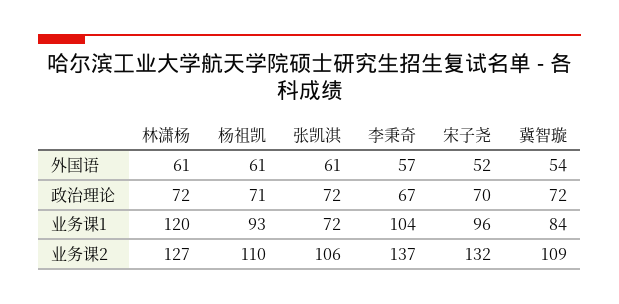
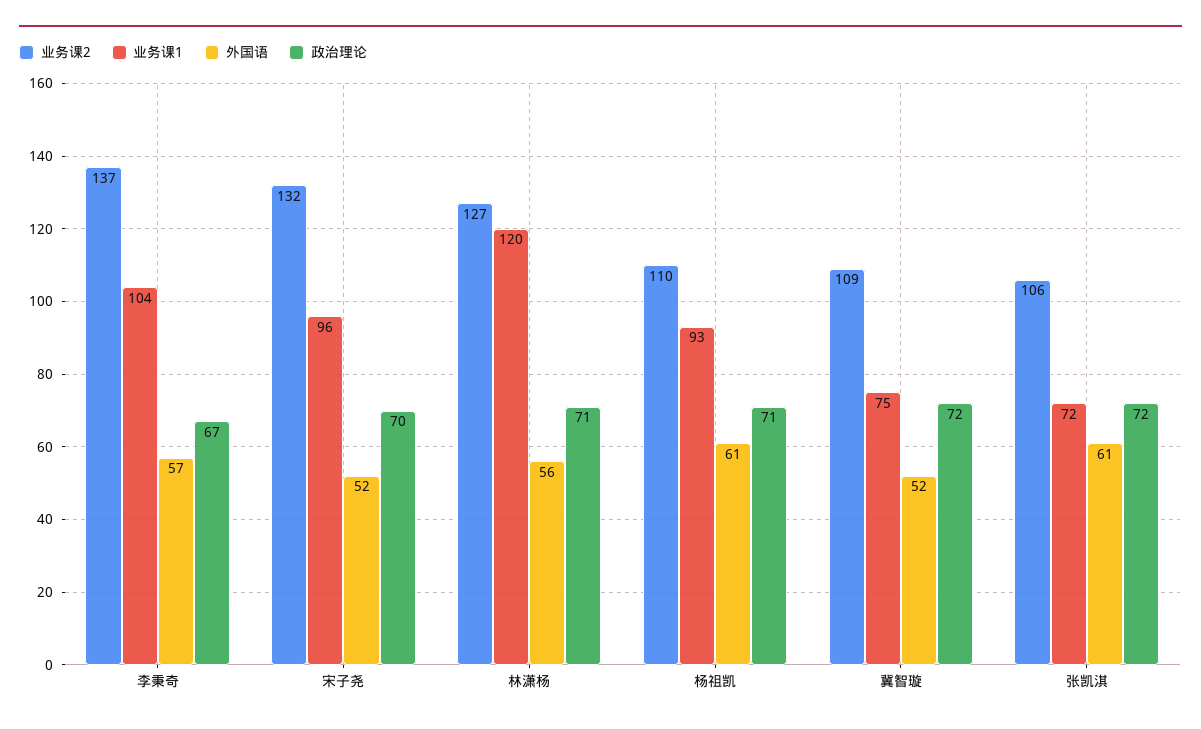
外国语, 林潇杨: 61 -> 56
外国语, 冀智璇: 54 -> 52
政治理论, 林潇杨: 72 -> 71
业务课1, 冀智璇: 84 -> 75

